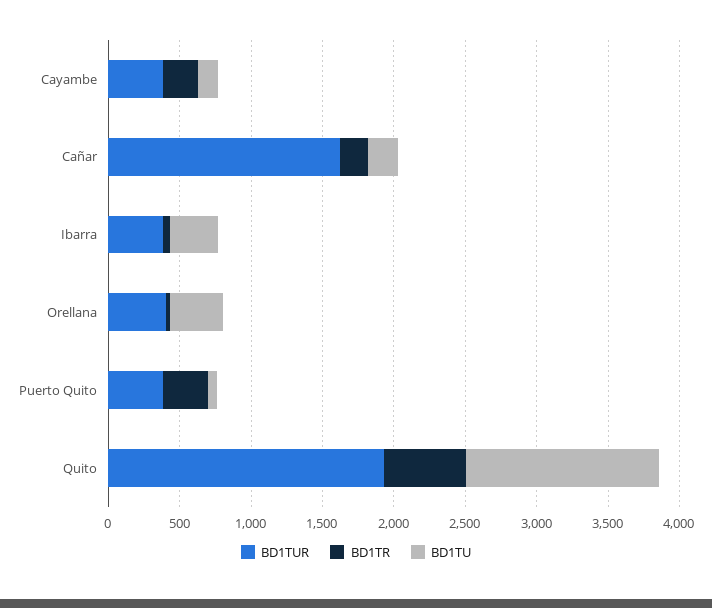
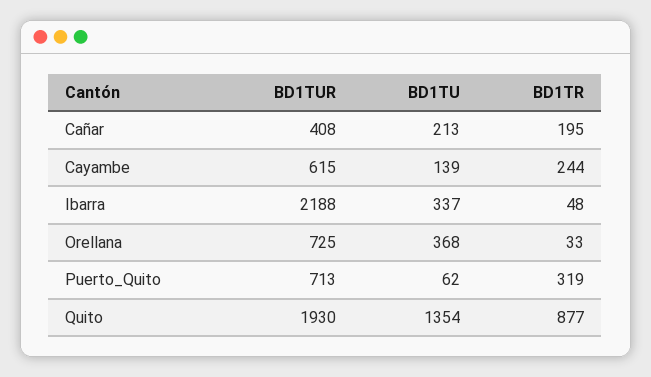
BD1TUR, Cayambe: 400 -> 615
BD1TUR, Cañar: 1600 -> 408
BD1TUR, Ibarra: 400 -> 2188
BD1TUR, Orellana: 400 -> 725
BD1TUR, Puerto Quito: 400 -> 713
BD1TR, Quito: 600 -> 877

